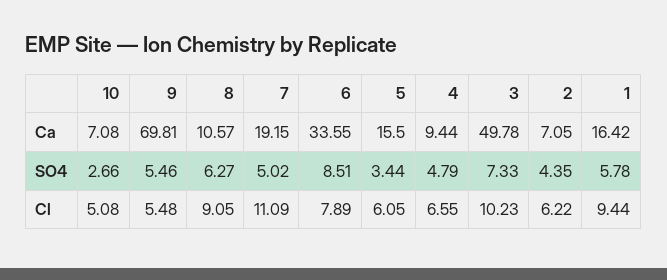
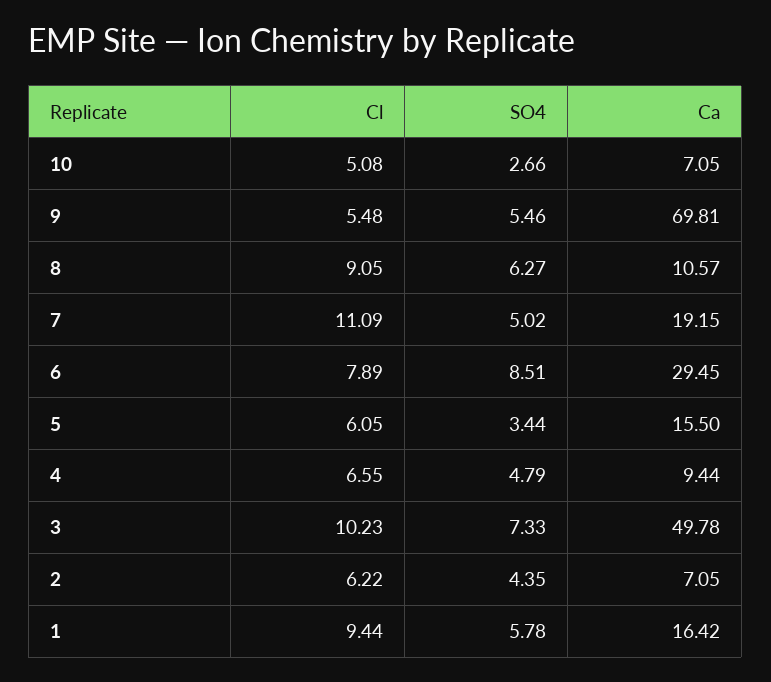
10, Ca: 7.08 -> 7.05
6, Ca: 33.55 -> 29.45

